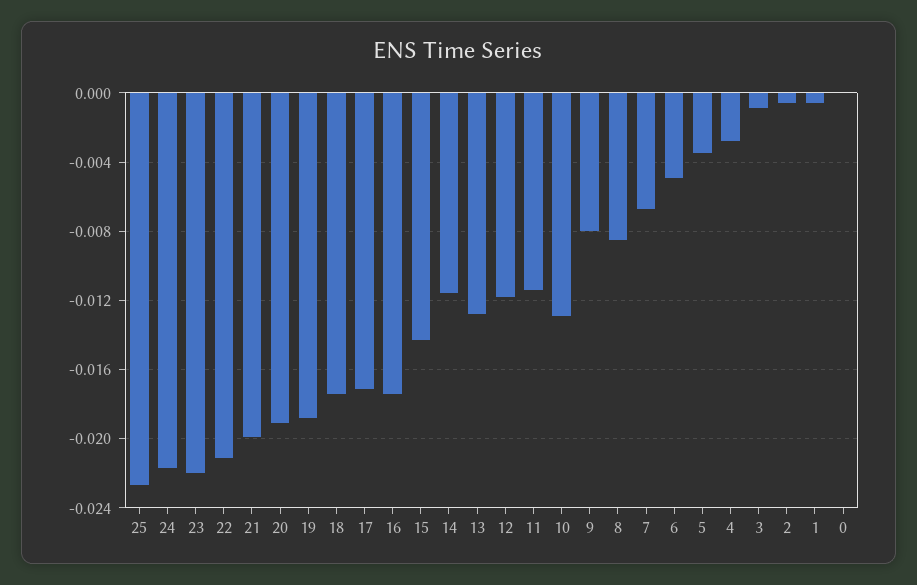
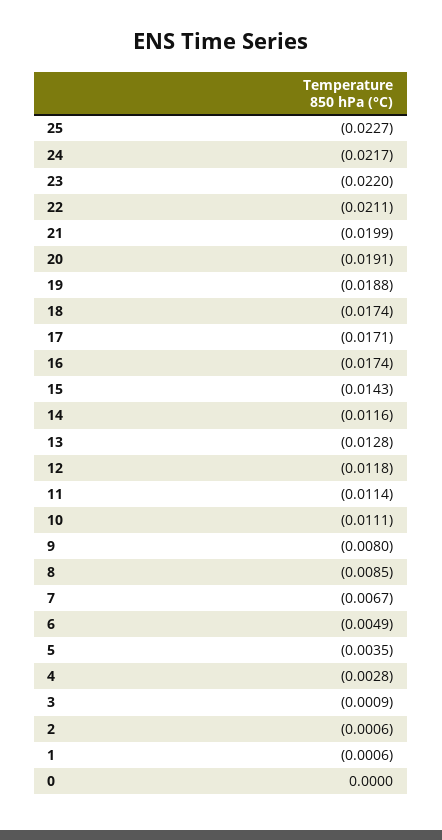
10: -0.013 -> -0.0111

